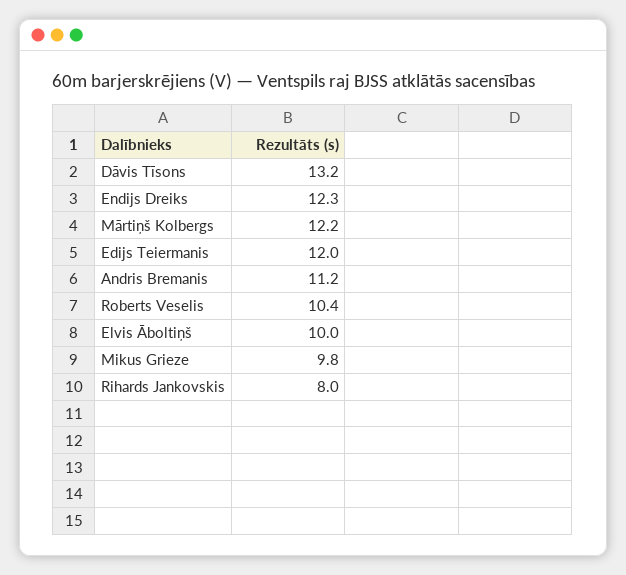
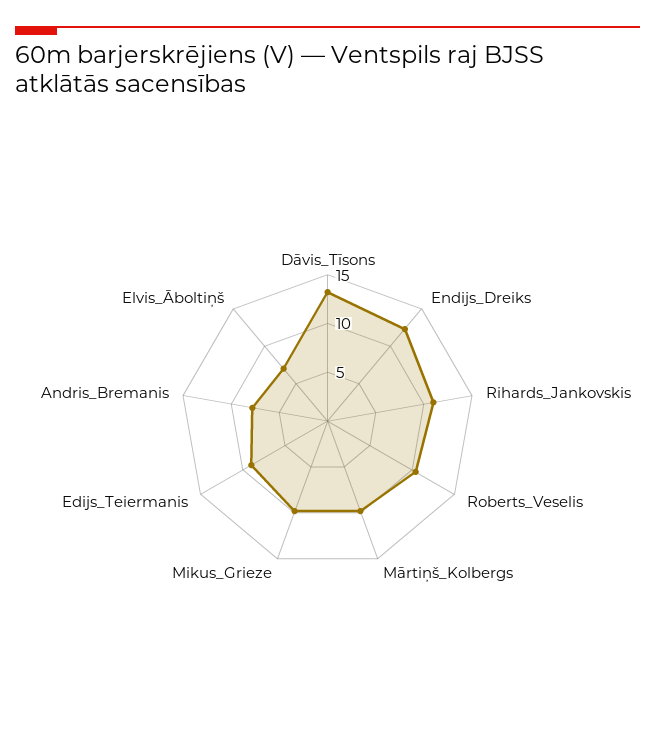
Mārtiņš Kolbergs: 12.2 -> 10
Edijs Teiermanis: 12 -> 9
Andris Bremanis: 11.2 -> 8
Elvis Āboltiņš: 10 -> 7
Rihards Jankovskis: 8 -> 11

